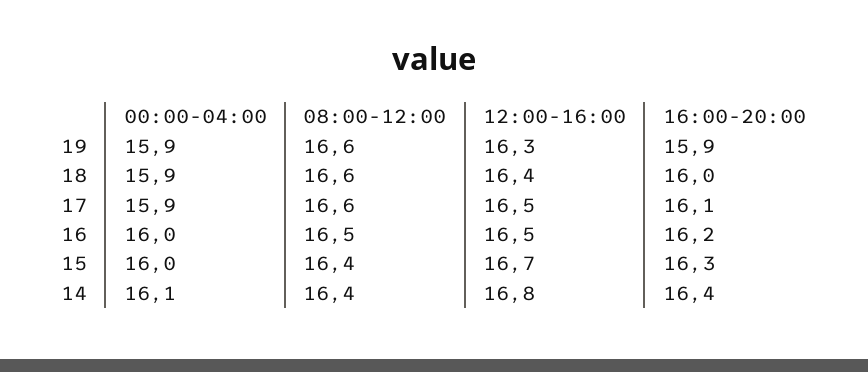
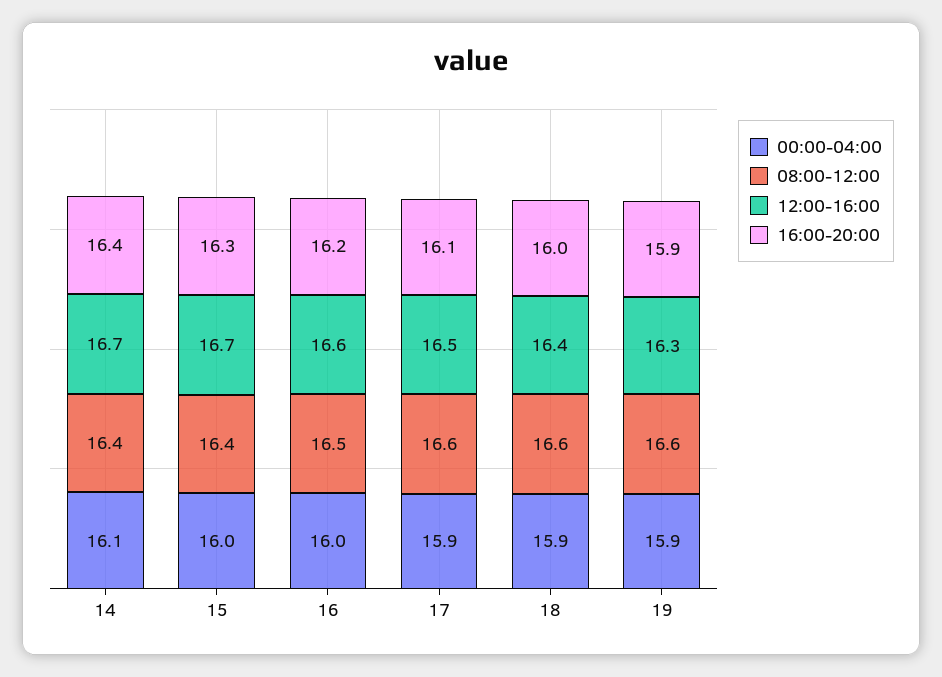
12:00-16:00, 16: 16.5 -> 16.6
12:00-16:00, 14: 16.8 -> 16.7

